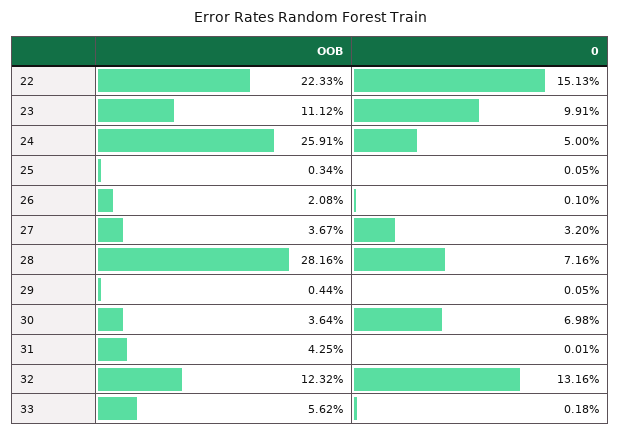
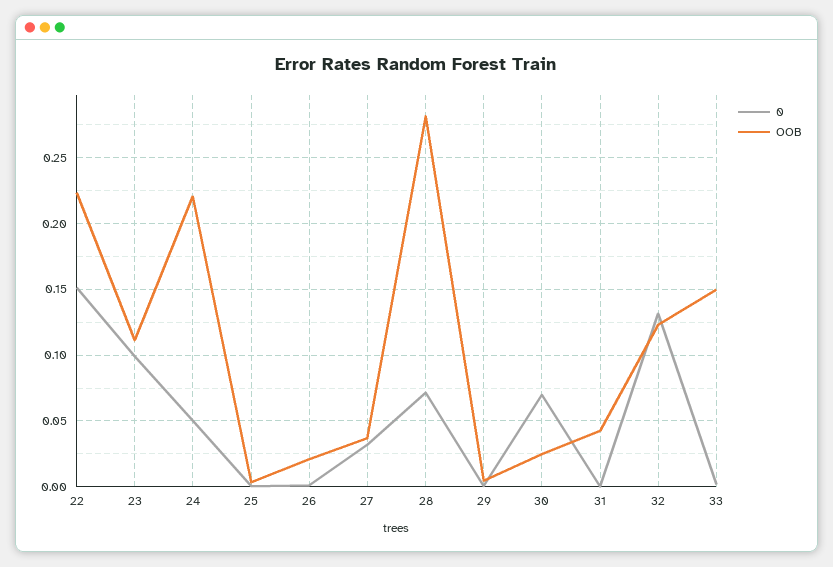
OOB, 24: 0.2591 -> 0.22
OOB, 30: 0.0364 -> 0.025
OOB, 33: 0.0562 -> 0.15

